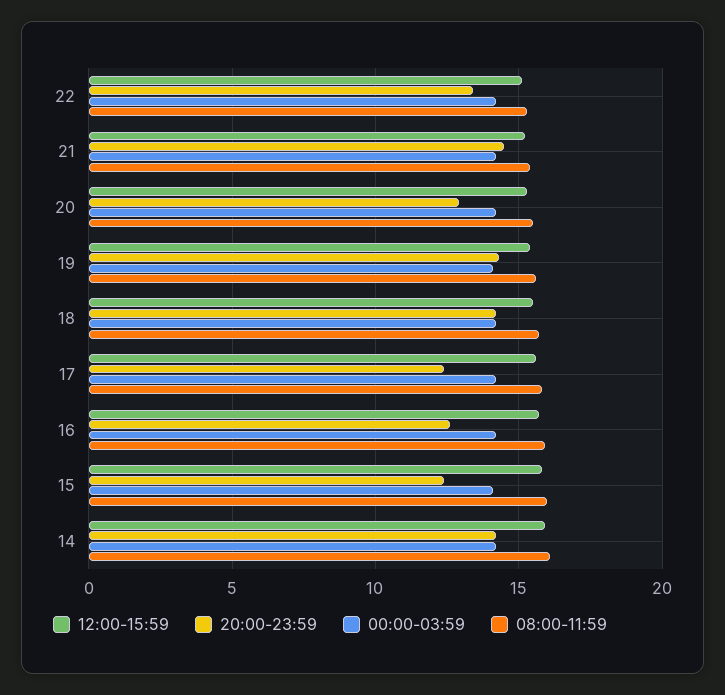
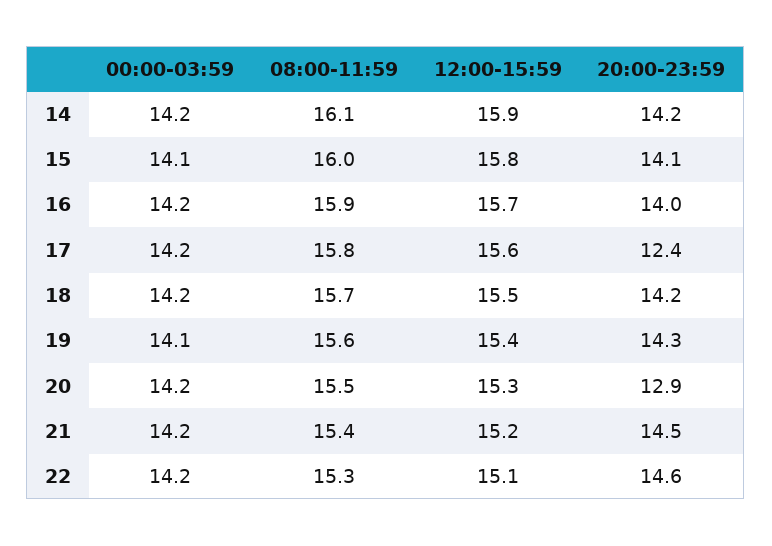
20:00-23:59, 22: 13.5 -> 14.6
20:00-23:59, 16: 12.5 -> 14
20:00-23:59, 15: 12.5 -> 14.1

